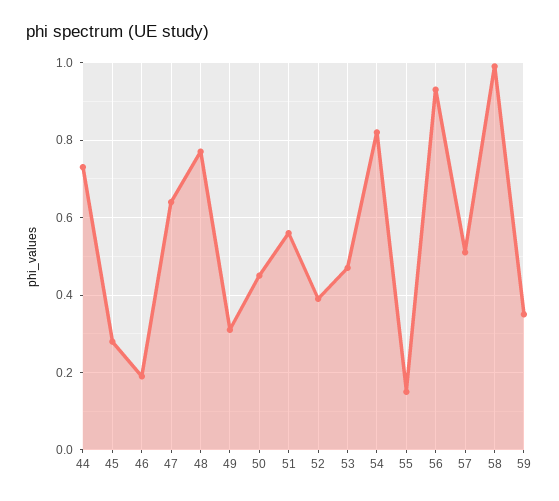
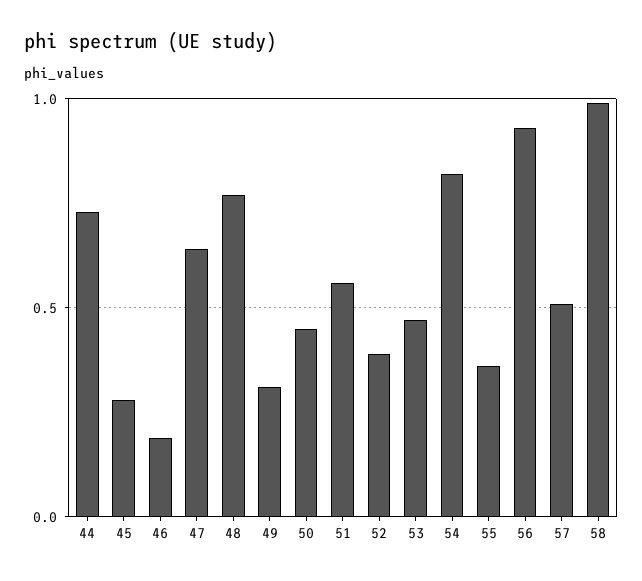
55: 0.15 -> 0.35
59: 0.35 -> none

